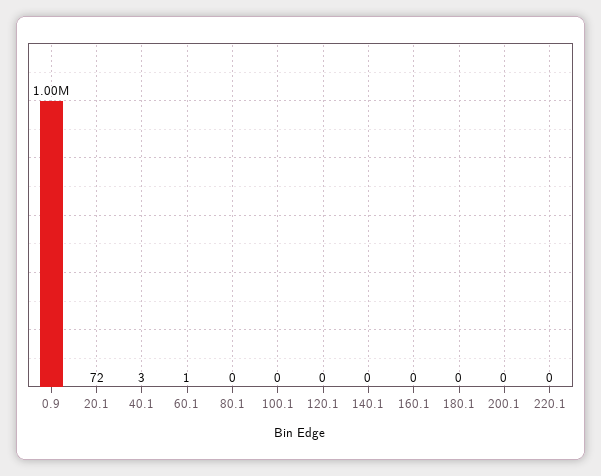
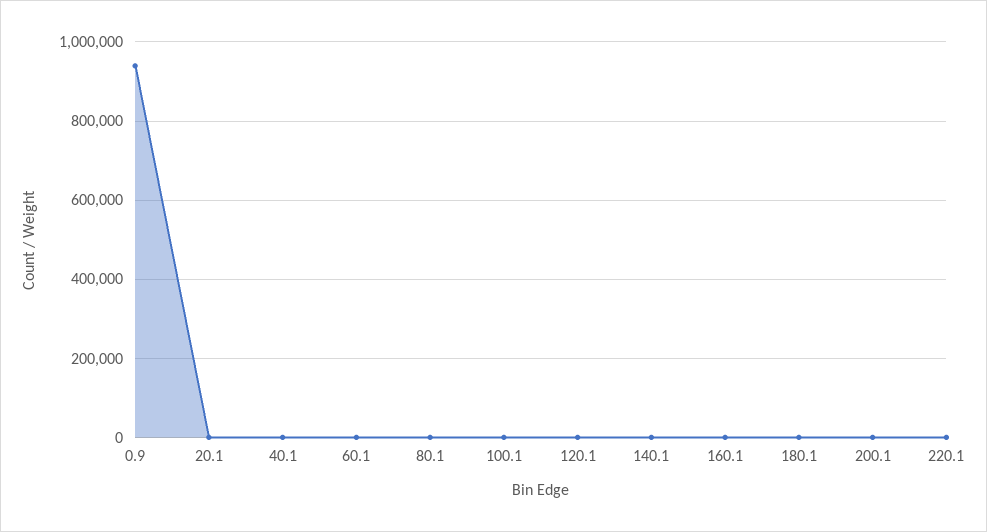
0.9: 1000000 -> 940000

